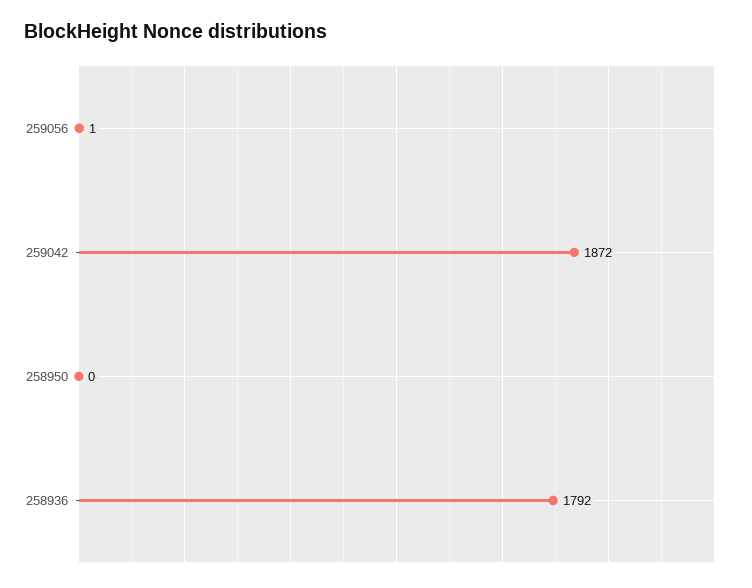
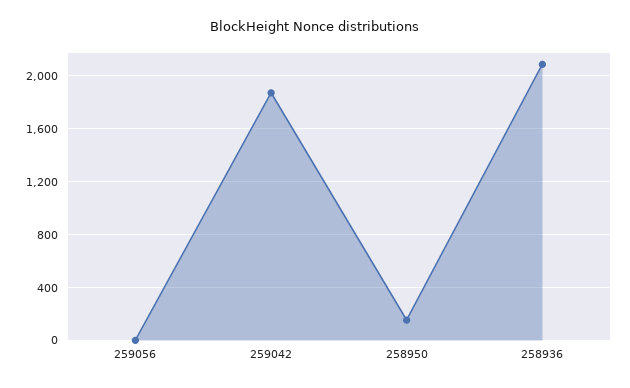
258950: 0 -> 150
258936: 1792 -> 2100

